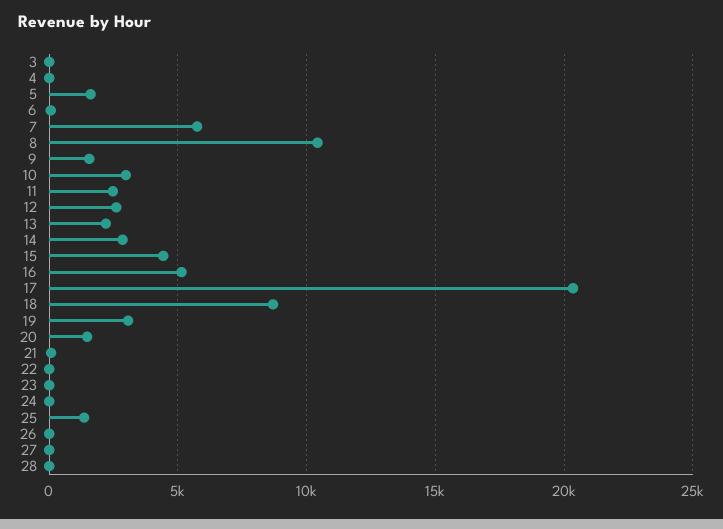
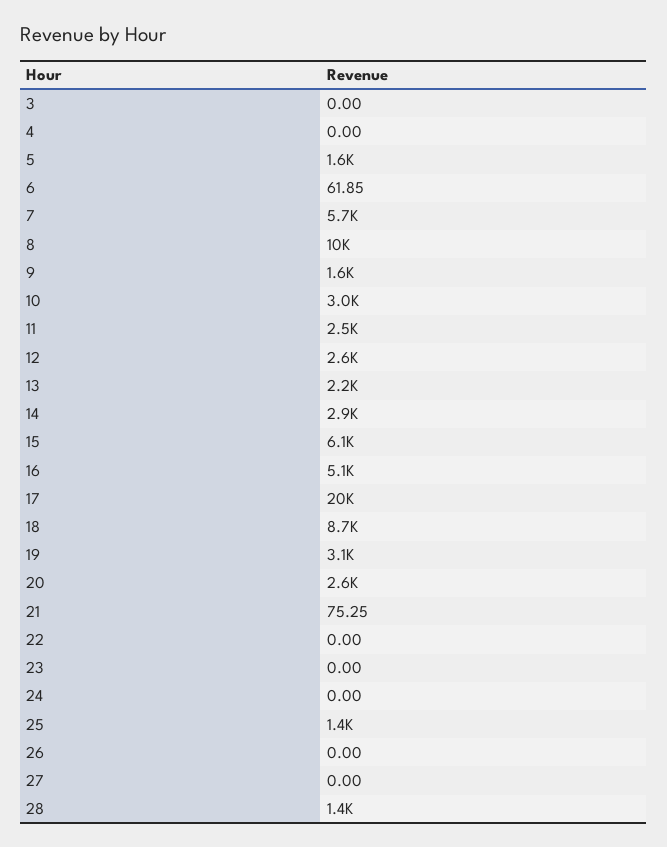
15: 4500 -> 6100
20: 1500 -> 2600
28: 0 -> 1400

